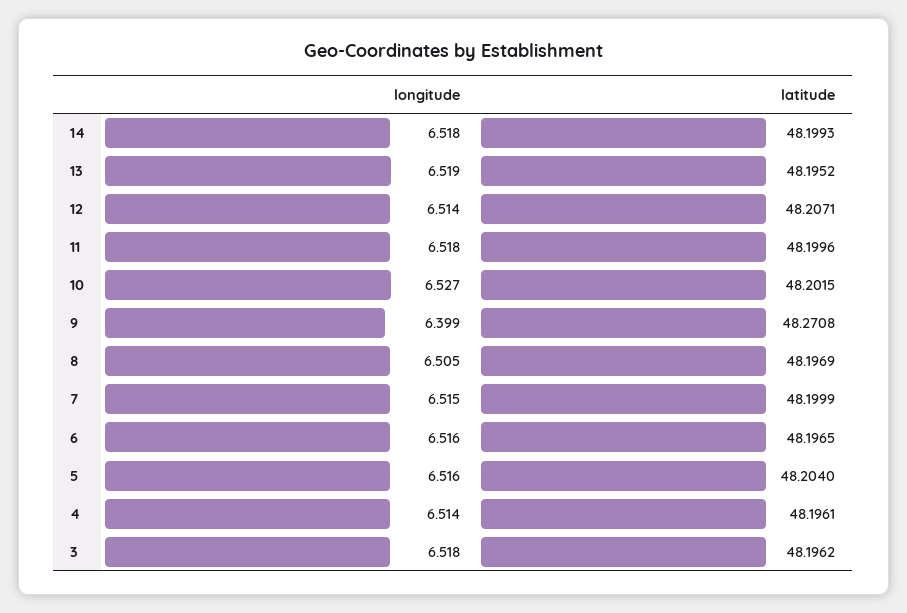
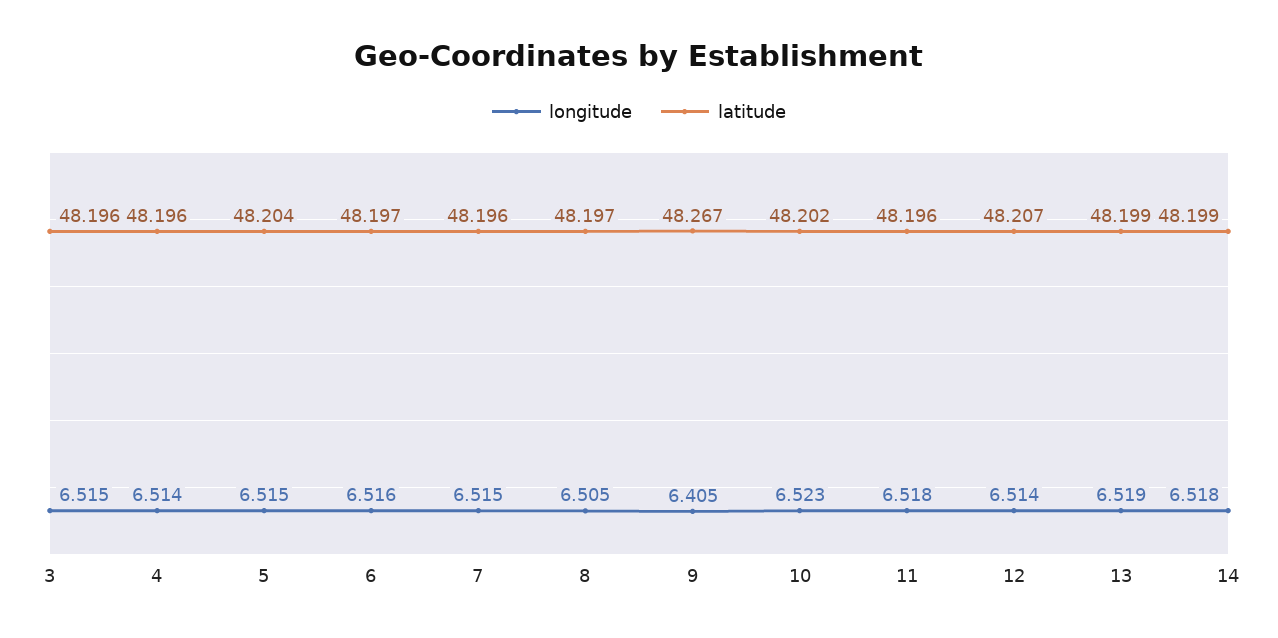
latitude, 13: 48.1952 -> 48.199
latitude, 11: 48.1996 -> 48.196
longitude, 10: 6.527 -> 6.523
longitude, 9: 6.399 -> 6.405
latitude, 9: 48.2708 -> 48.267
latitude, 7: 48.1999 -> 48.196
longitude, 5: 6.516 -> 6.515
longitude, 3: 6.518 -> 6.515

